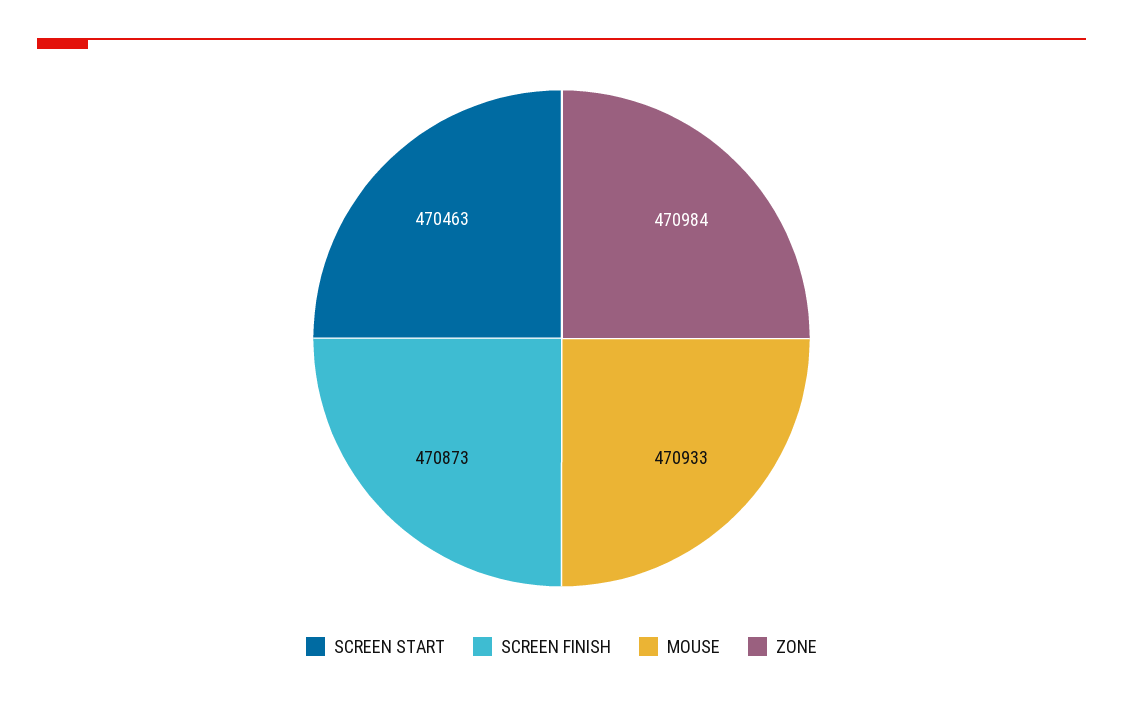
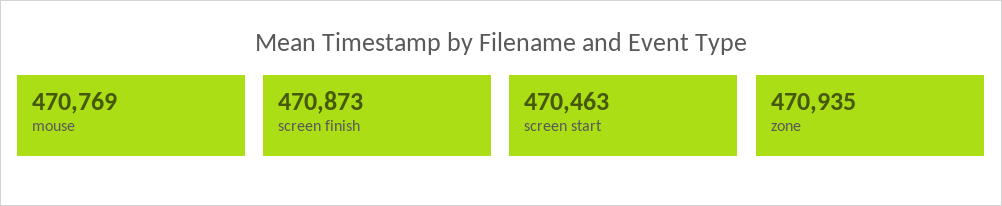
MOUSE: 470933 -> 470769
ZONE: 470984 -> 470935

